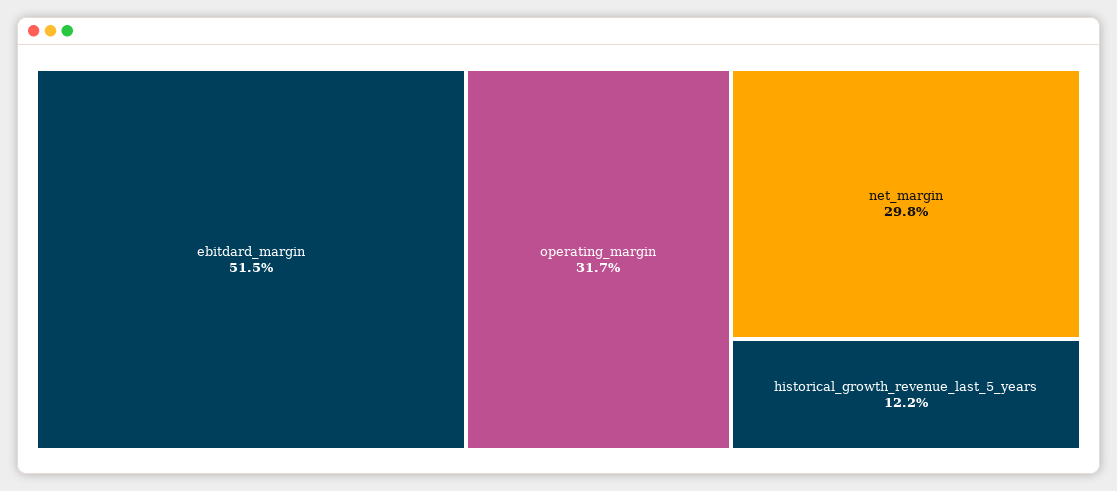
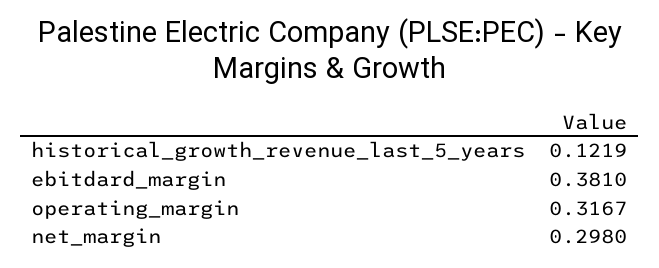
ebitdard_margin: 0.515 -> 0.381

